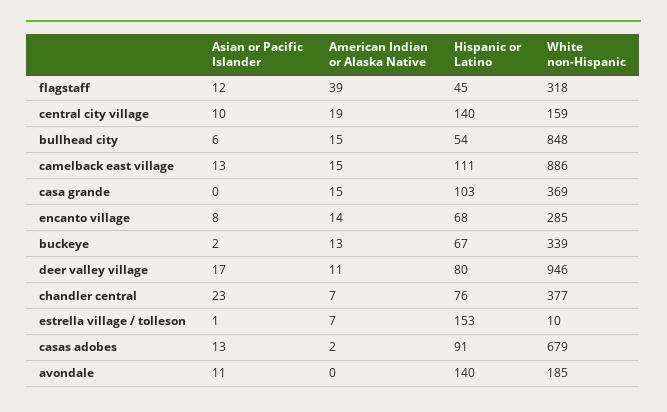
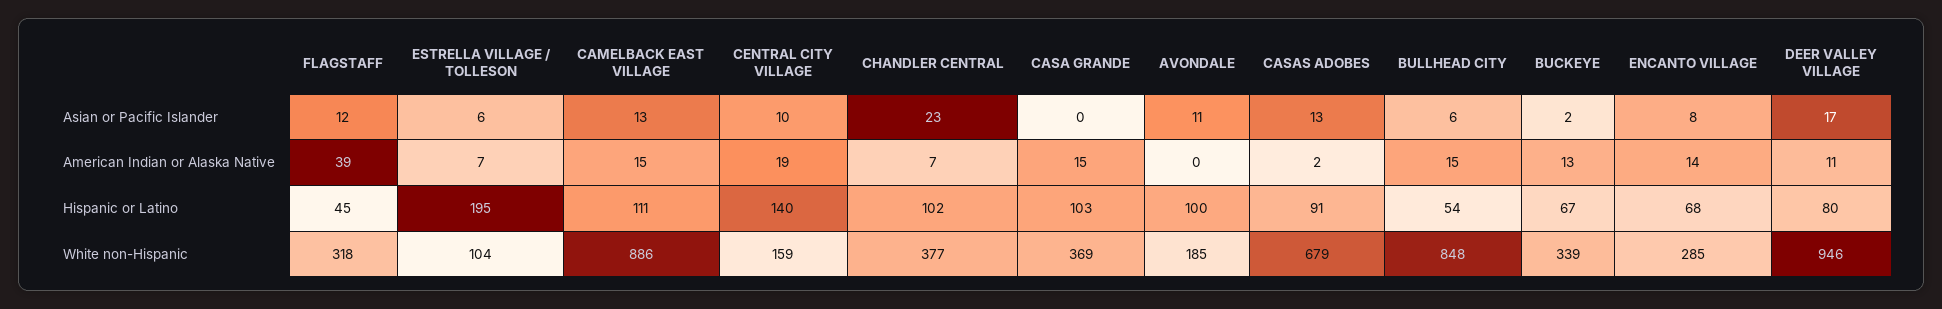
Hispanic or Latino, chandler central: 76 -> 102
Asian or Pacific Islander, estrella village / tolleson: 1 -> 6
Hispanic or Latino, estrella village / tolleson: 153 -> 195
White non-Hispanic, estrella village / tolleson: 10 -> 104
Hispanic or Latino, avondale: 140 -> 100

